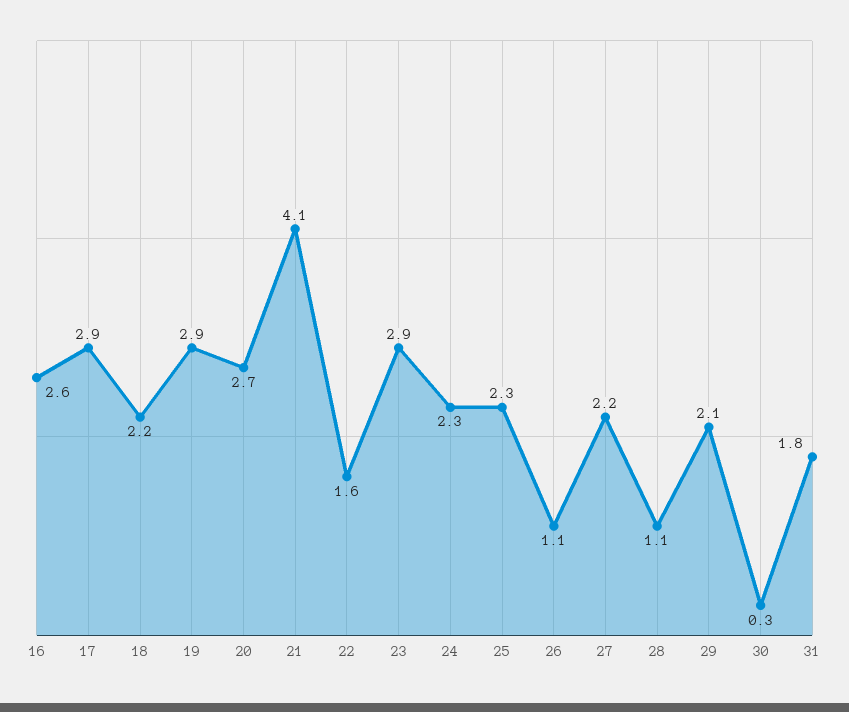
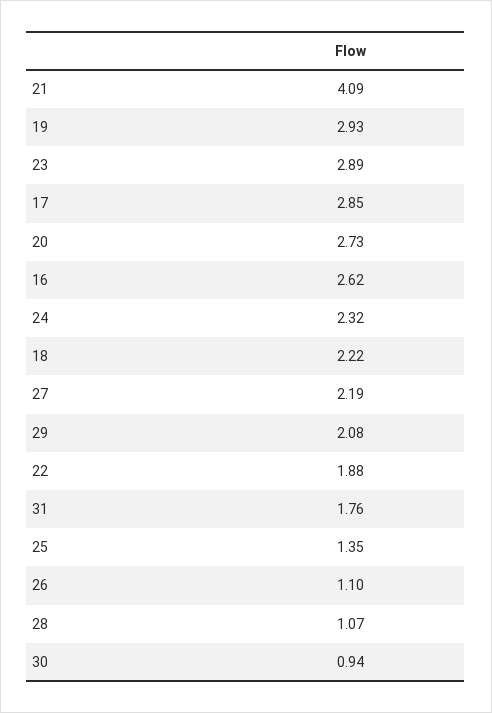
22: 1.6 -> 1.88
25: 2.3 -> 1.35
30: 0.3 -> 0.94

